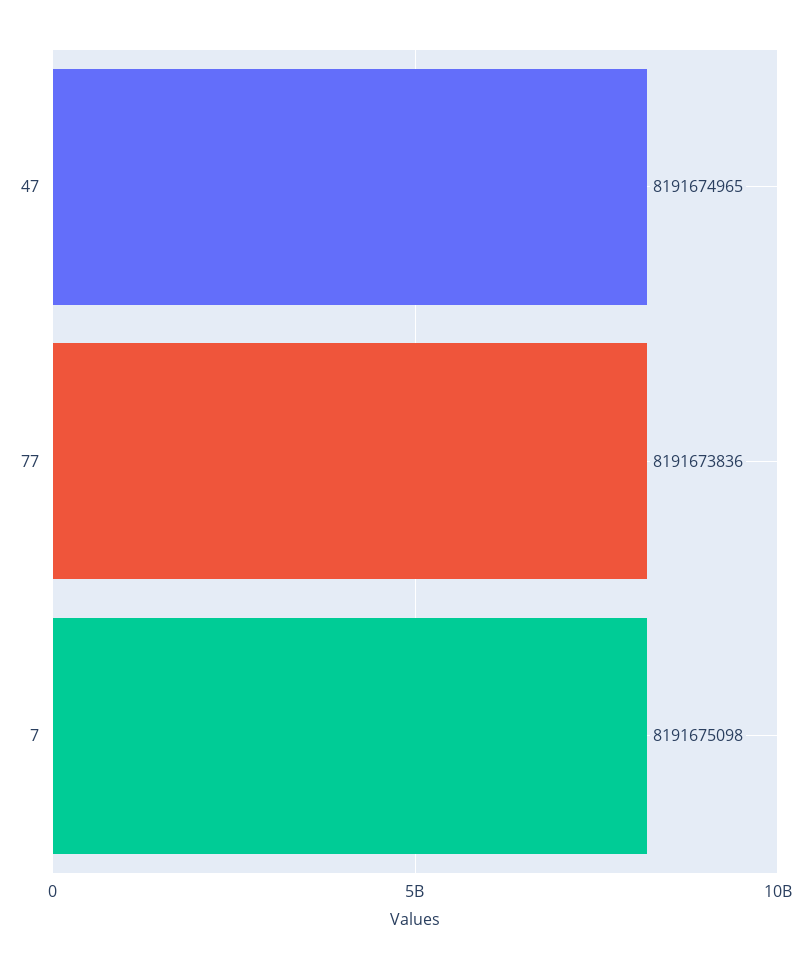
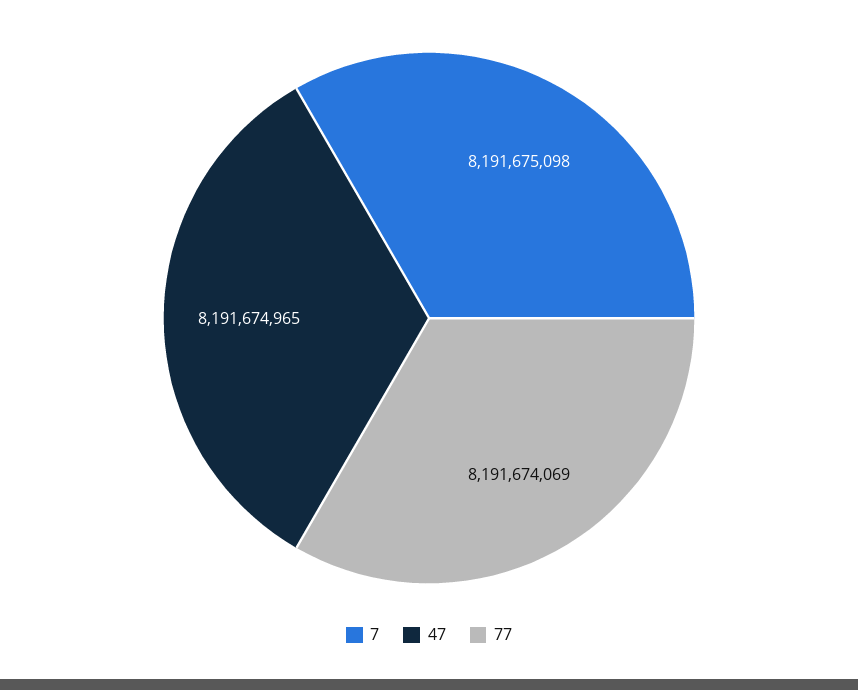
77: 8191673836 -> 8191674069

